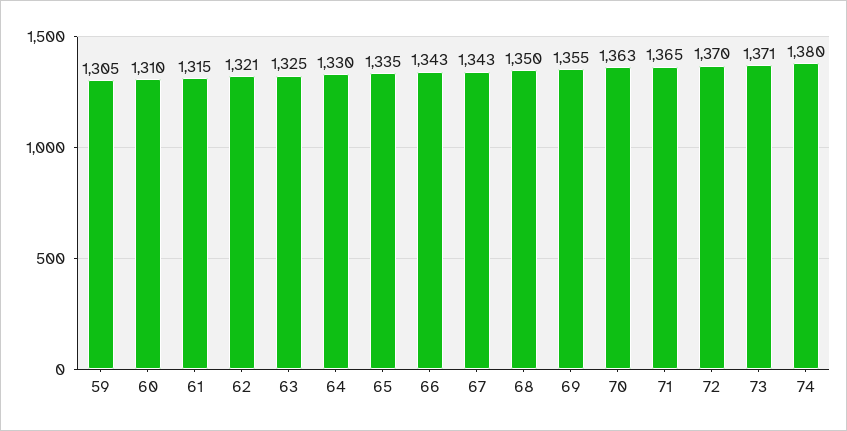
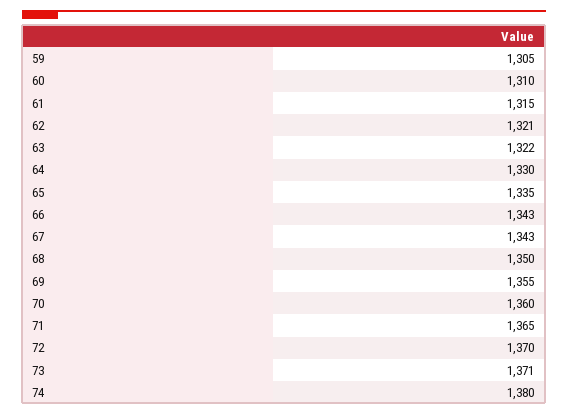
63: 1325 -> 1322
70: 1363 -> 1360

